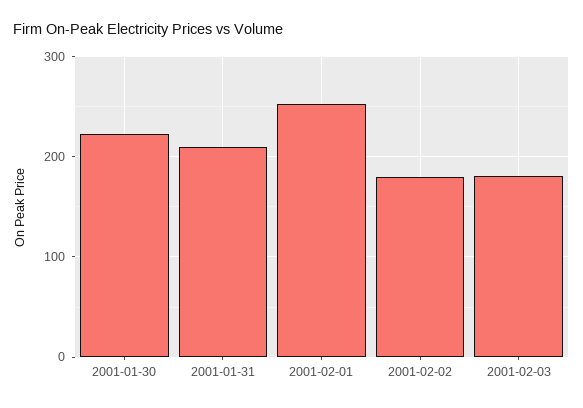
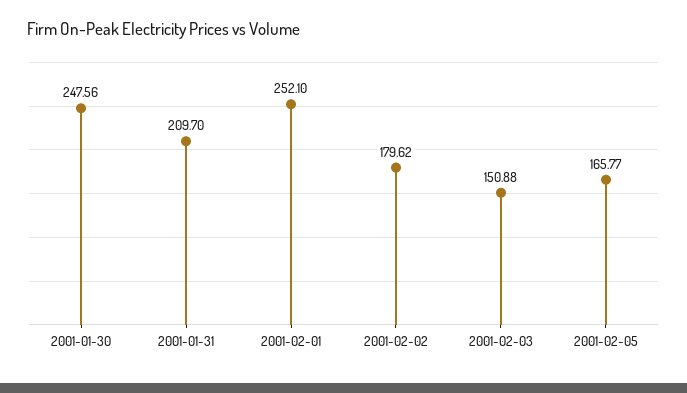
2001-01-30: 220 -> 247.56
2001-02-03: 180 -> 150.88
2001-02-05: none -> 165.77

